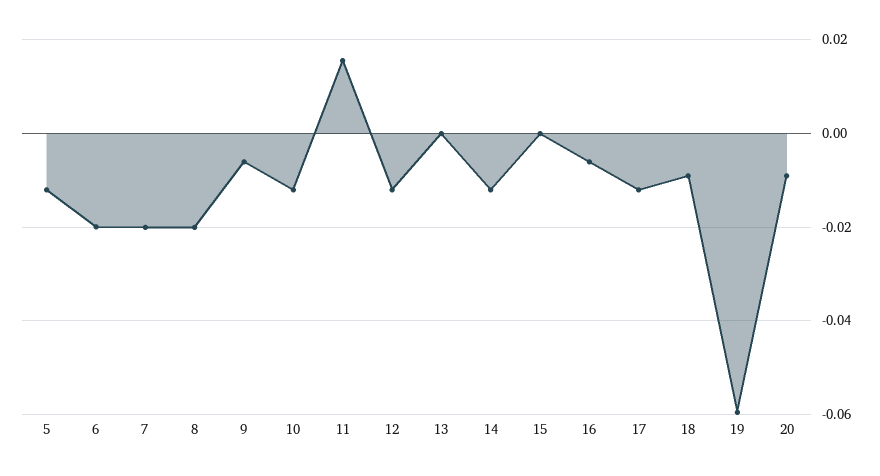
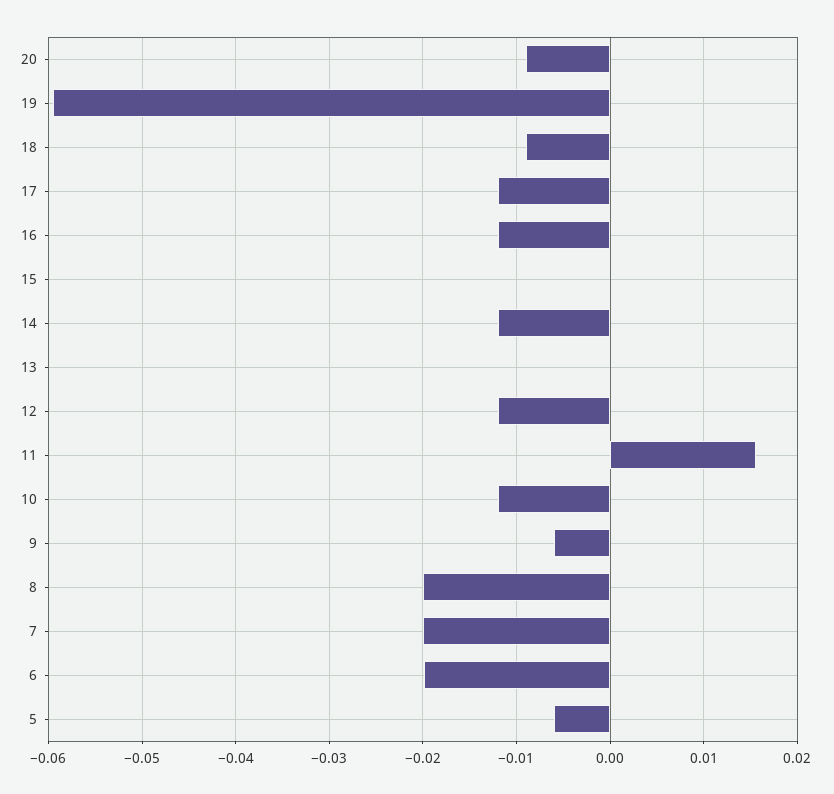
5: -0.012 -> -0.006
16: -0.006 -> -0.012

